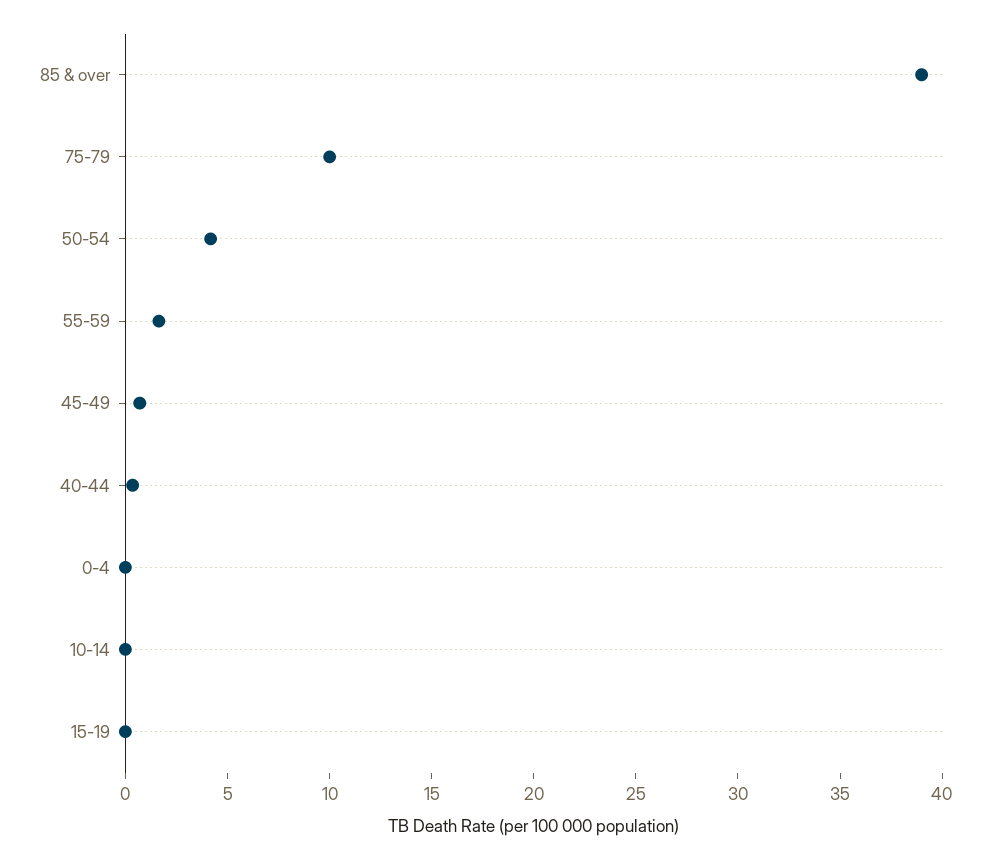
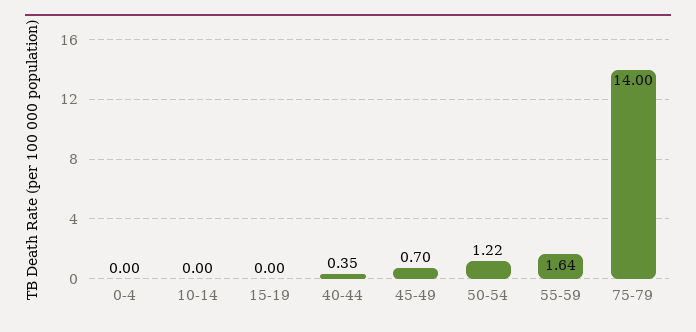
85 & over: 39 -> none
75-79: 10 -> 14
50-54: 4 -> 1.22

